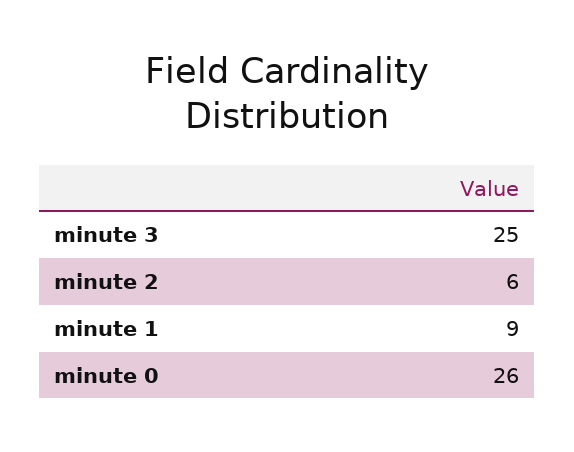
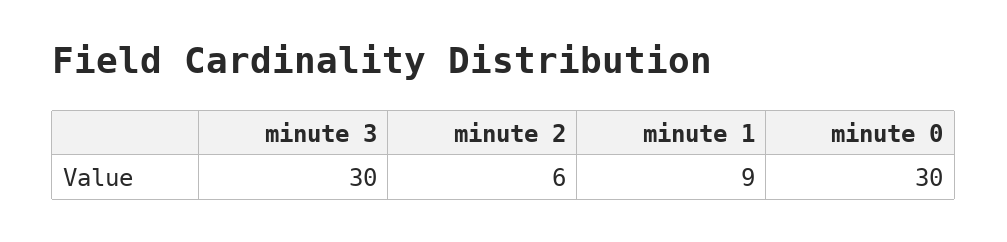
minute 3: 25 -> 30
minute 0: 26 -> 30

